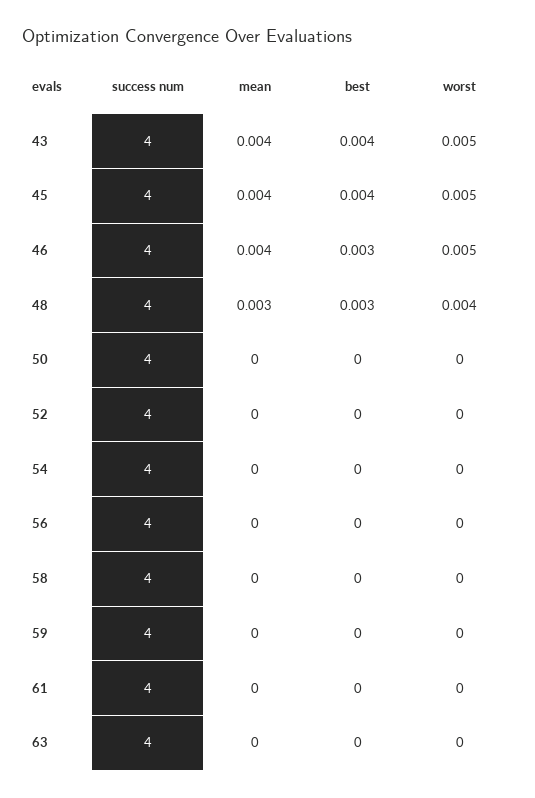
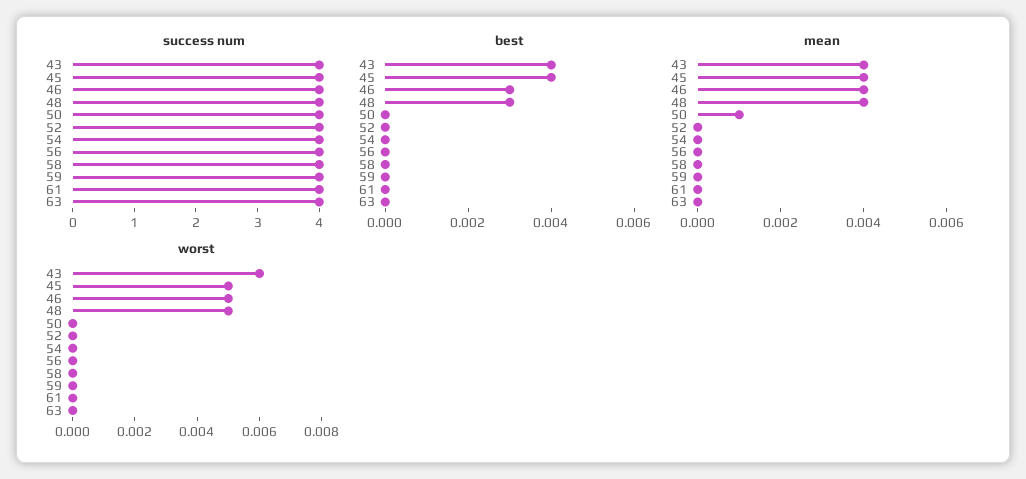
worst, 43: 0.005 -> 0.006
mean, 48: 0.003 -> 0.004
worst, 48: 0.004 -> 0.005
mean, 50: 0 -> 0.001

